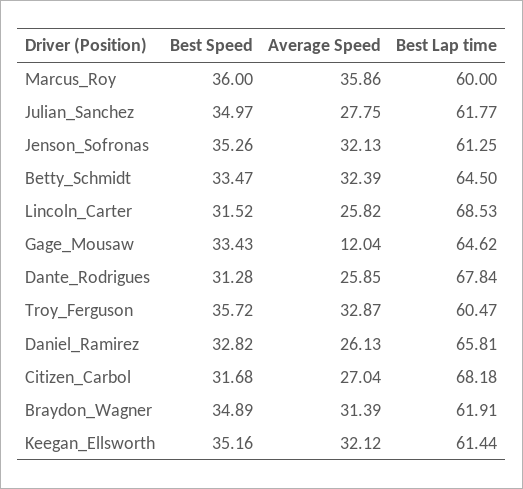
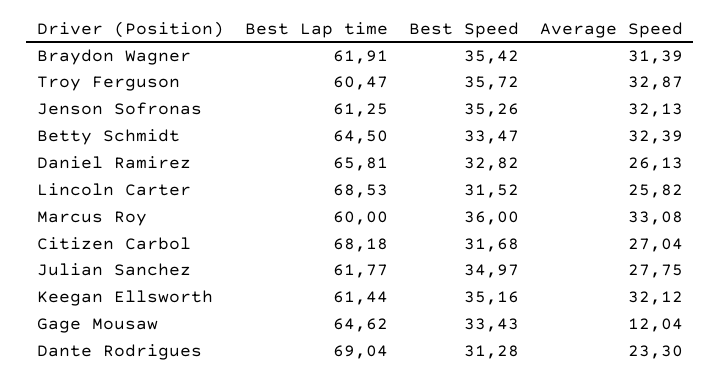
Average Speed, Marcus_Roy: 35.86 -> 33.08
Average Speed, Dante_Rodrigues: 25.85 -> 23.3
Best Lap time, Dante_Rodrigues: 67.84 -> 69.04
Best Speed, Braydon_Wagner: 34.89 -> 35.42

